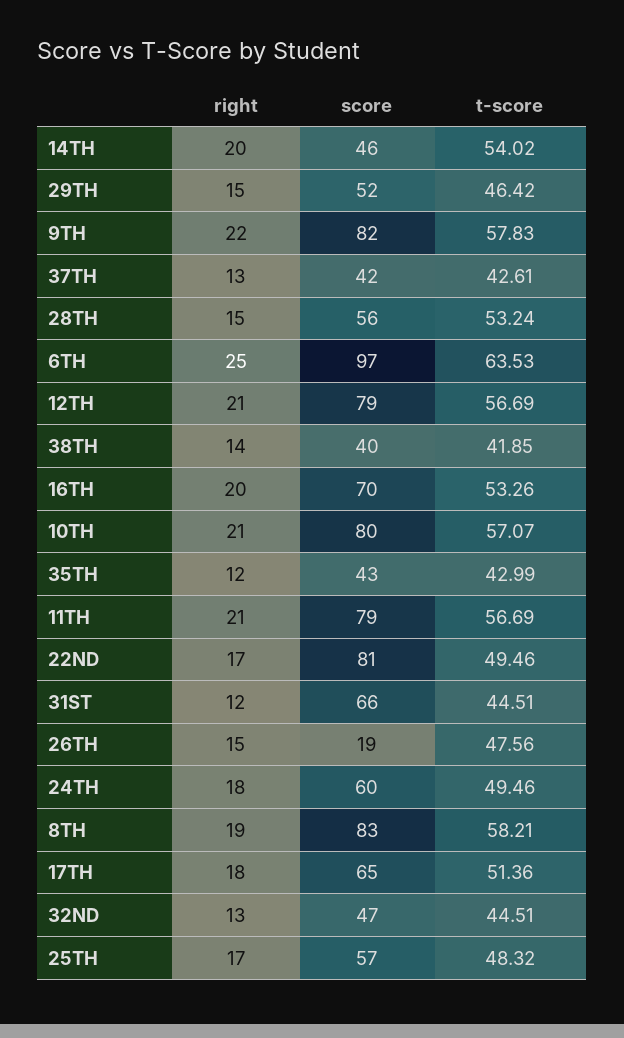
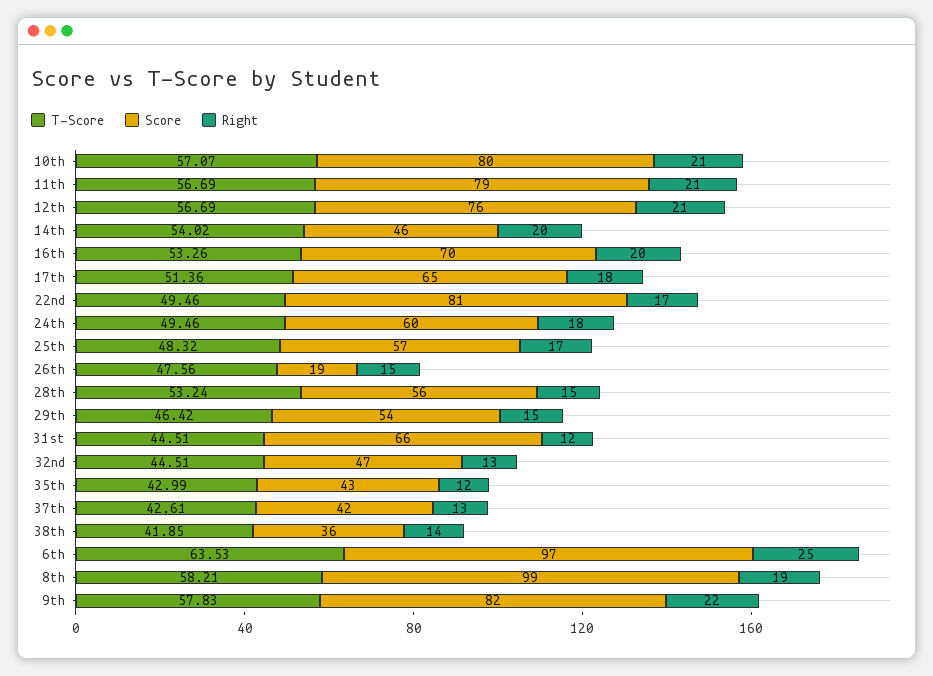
score, 29TH: 52 -> 54
score, 12TH: 79 -> 76
score, 38TH: 40 -> 36
score, 8TH: 83 -> 99

